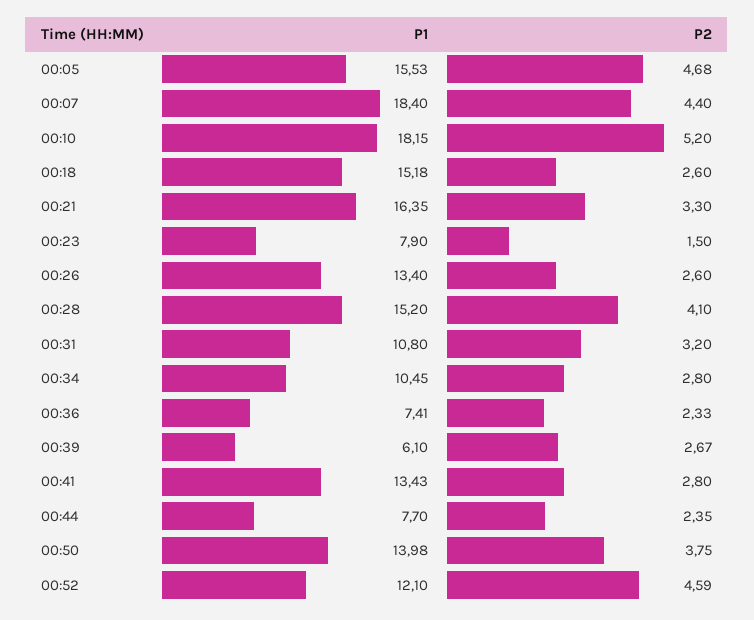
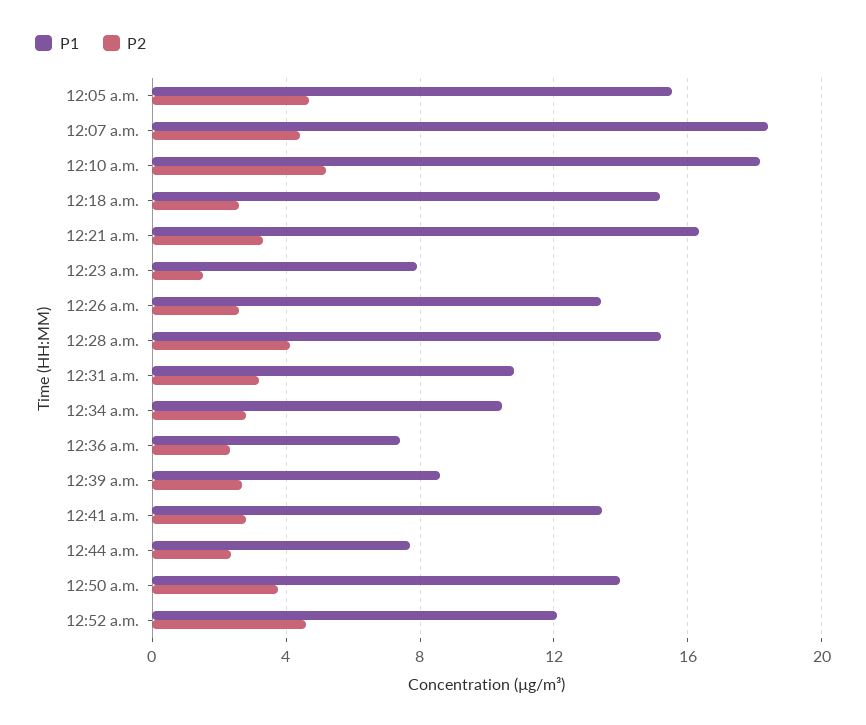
P1, 00:39: 6.1 -> 8.5

